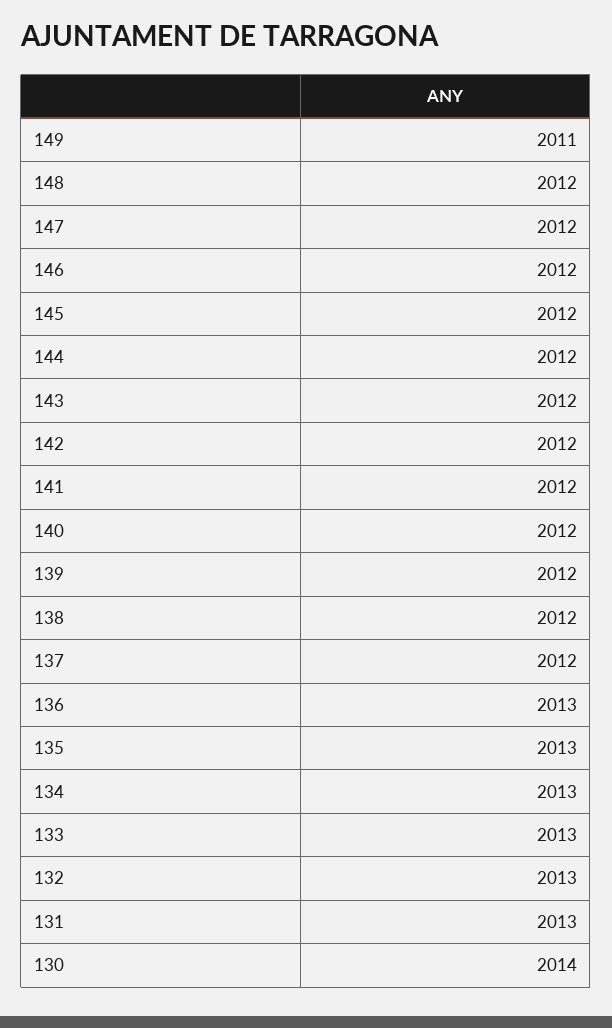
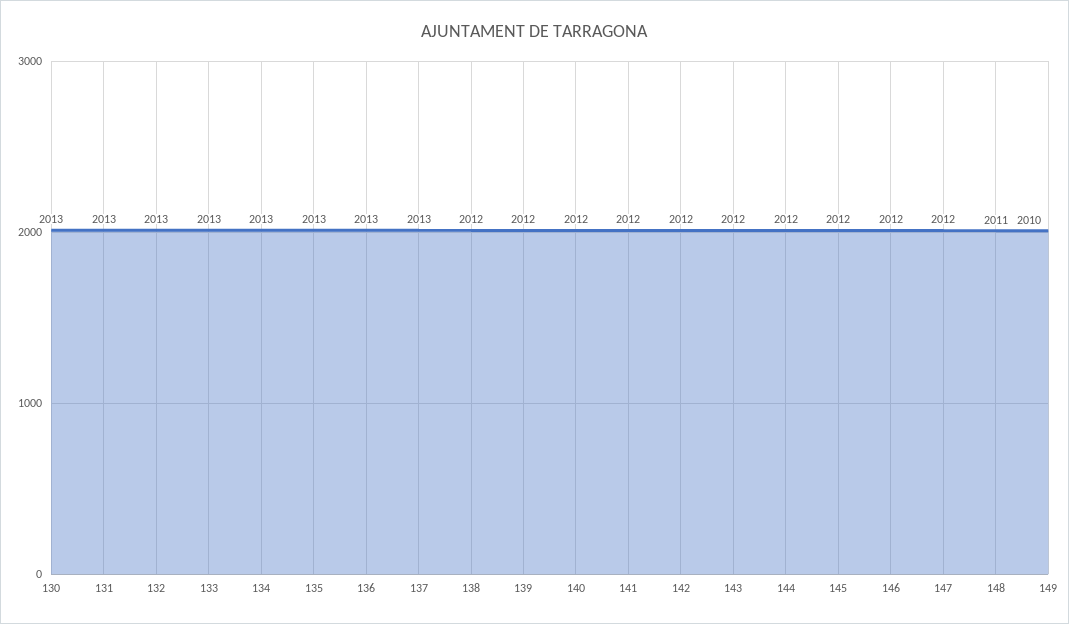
149: 2011 -> 2010
148: 2012 -> 2011
137: 2012 -> 2013
130: 2014 -> 2013

